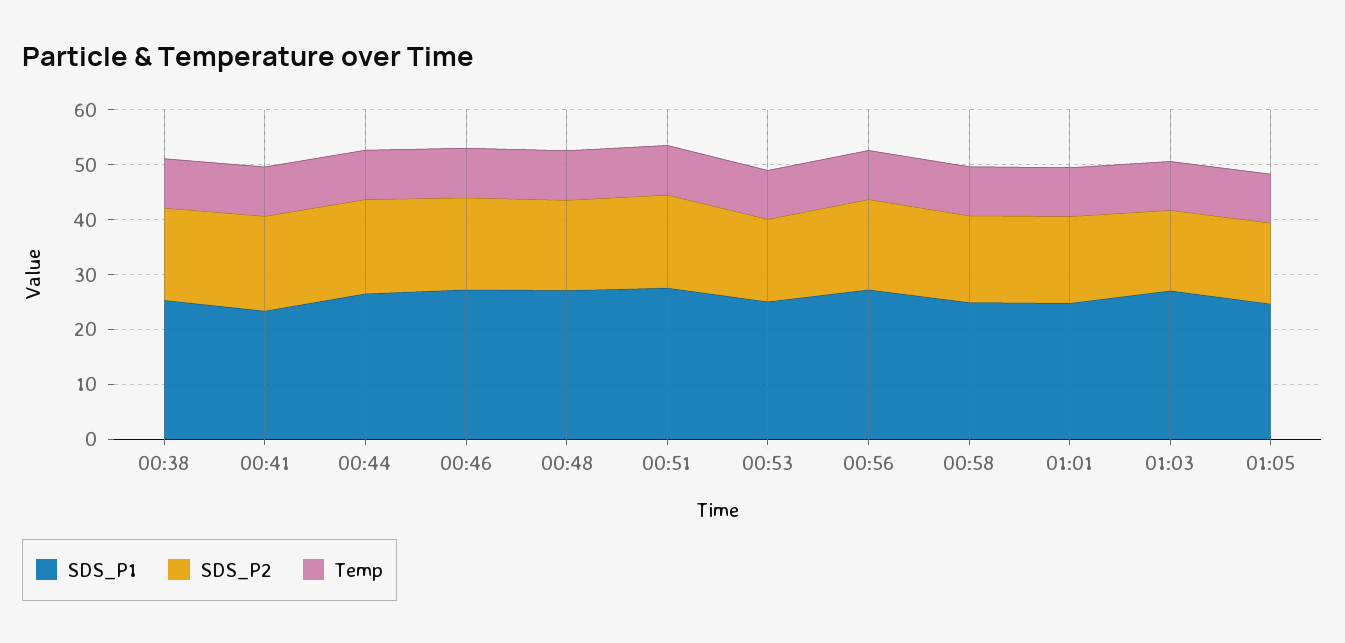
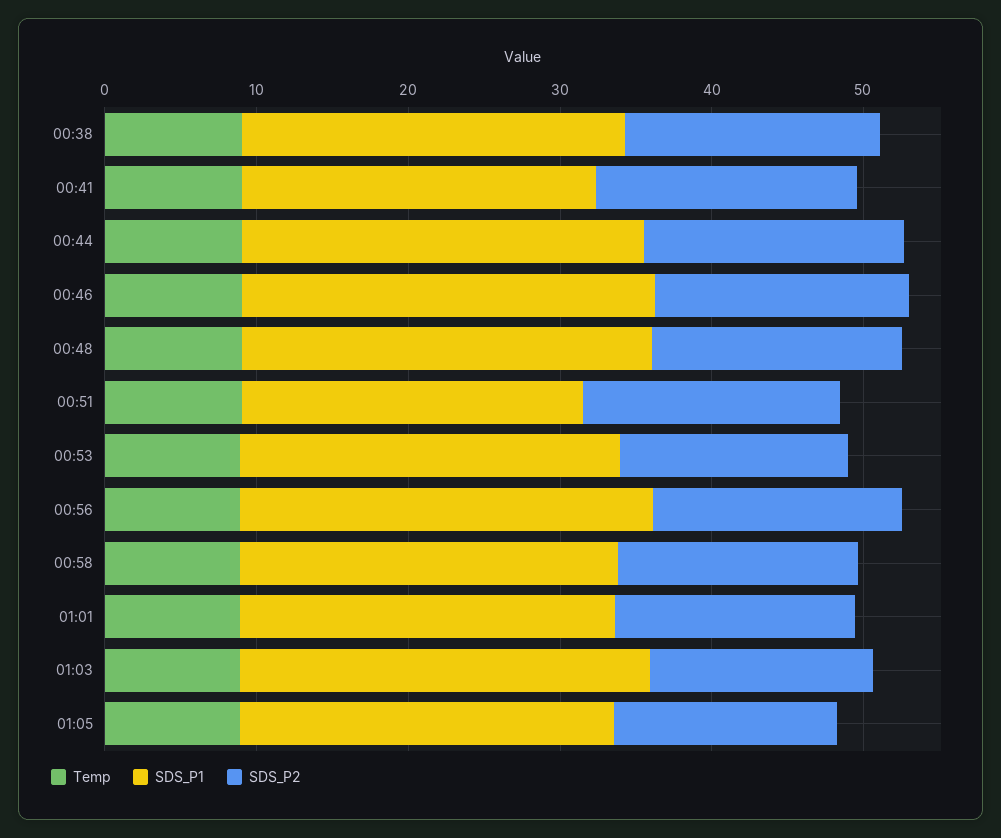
SDS_P1, 00:51: 28 -> 22

